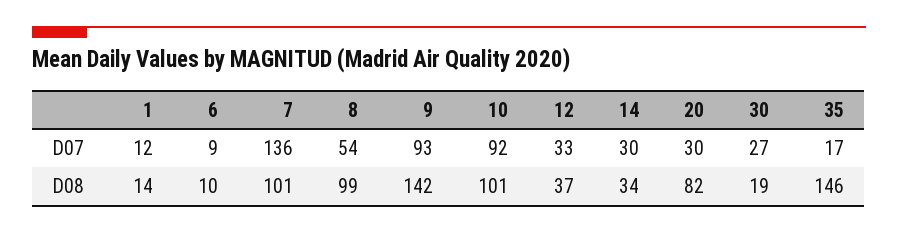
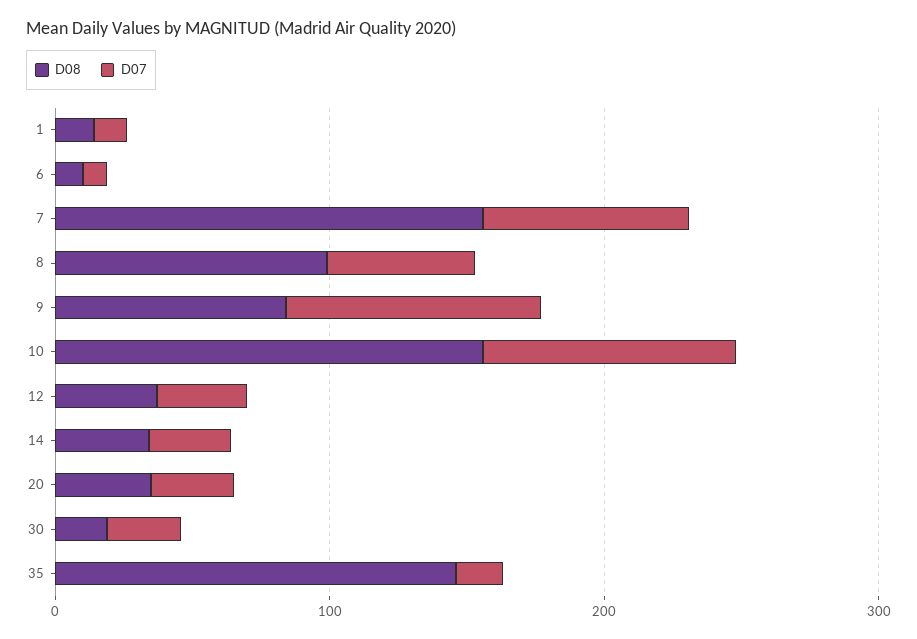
D07, 7: 136 -> 80
D08, 7: 101 -> 160
D08, 9: 142 -> 80
D08, 10: 101 -> 160
D08, 20: 82 -> 40

